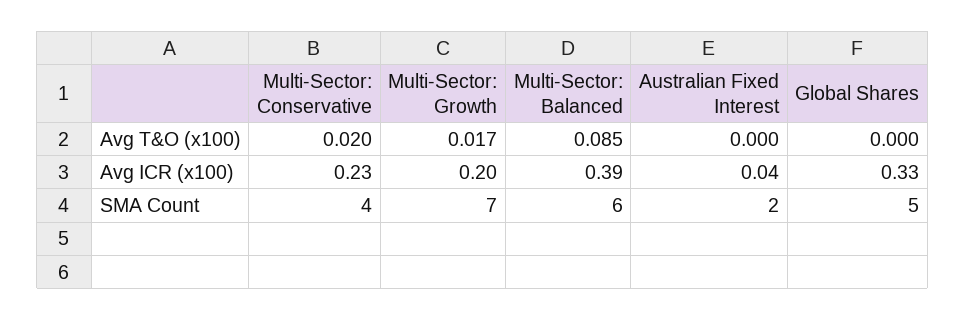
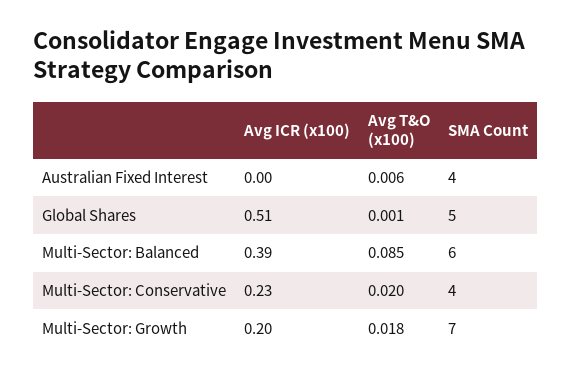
Multi-Sector: Growth, Avg T&O (x100): 0.017 -> 0.018
Australian Fixed Interest, Avg T&O (x100): 0 -> 0.006
Global Shares, Avg T&O (x100): 0 -> 0.001
Australian Fixed Interest, Avg ICR (x100): 0.04 -> 0
Global Shares, Avg ICR (x100): 0.33 -> 0.51
Australian Fixed Interest, SMA Count: 2 -> 4

